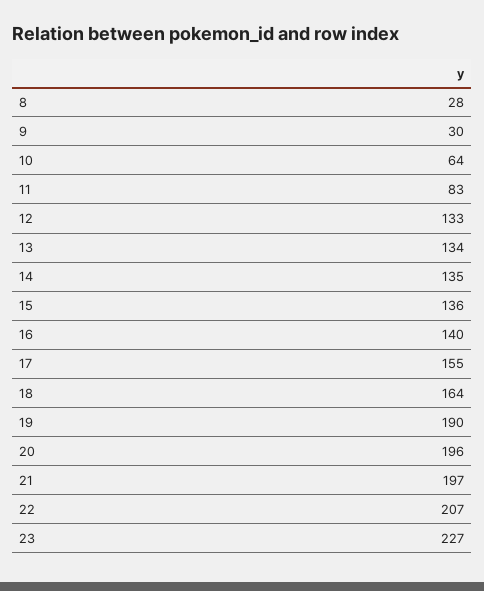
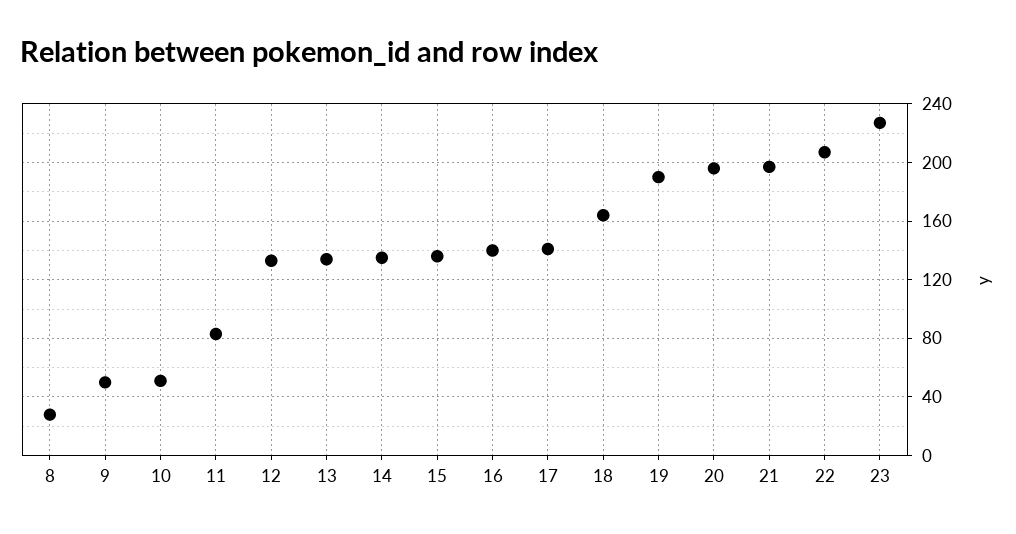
9: 30 -> 50
10: 64 -> 50
17: 155 -> 140

